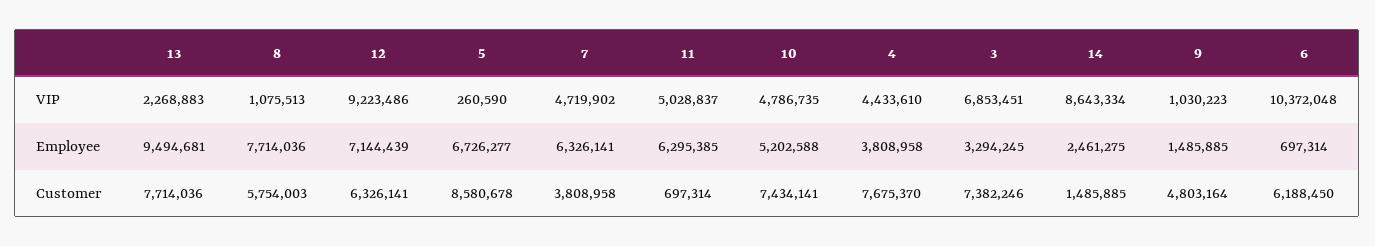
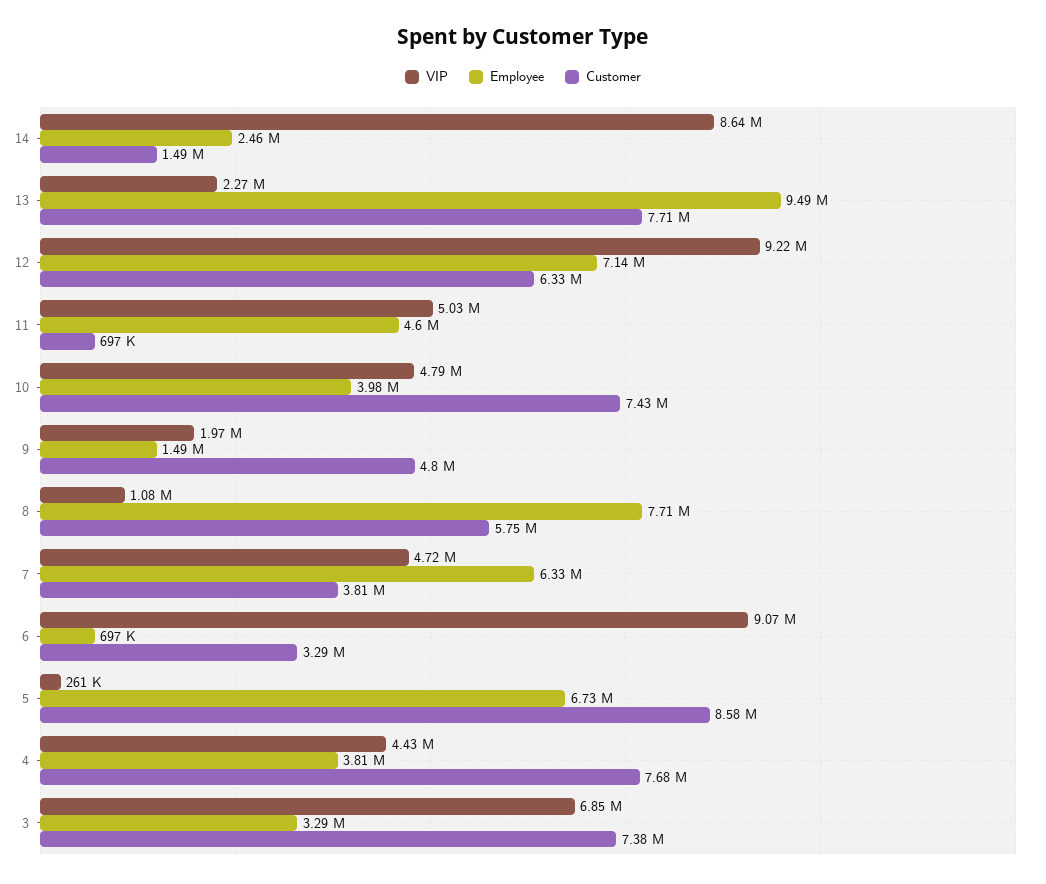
VIP, 9: 1030223 -> 1970000
VIP, 6: 10372048 -> 9070000
Employee, 11: 6295385 -> 4600000
Employee, 10: 5202588 -> 3980000
Customer, 6: 6188450 -> 3290000

